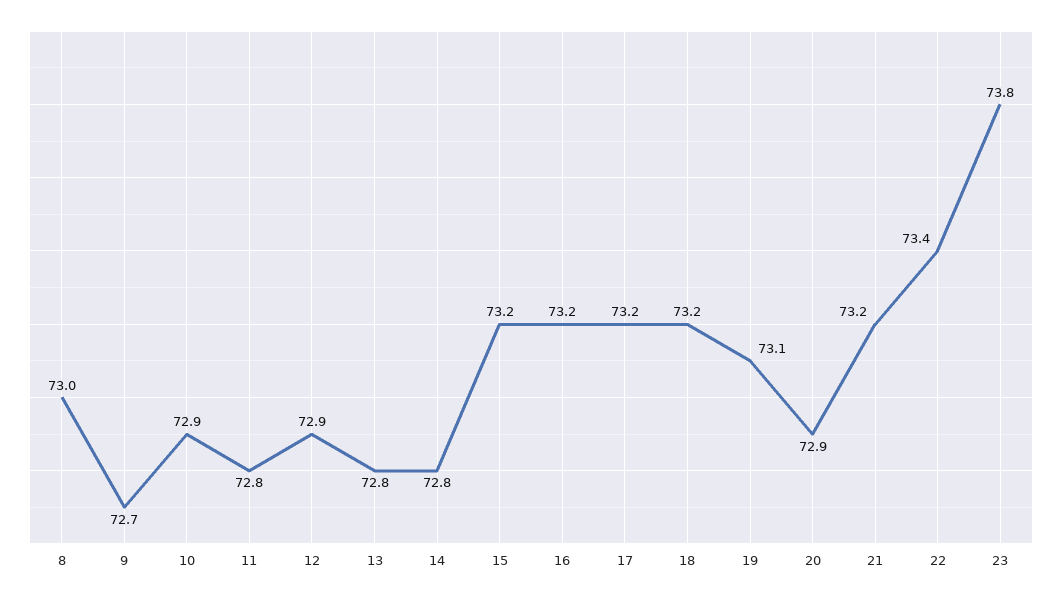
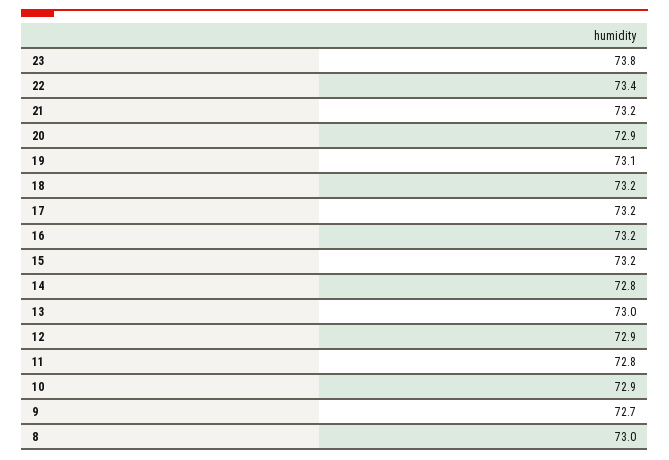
13: 72.8 -> 73

